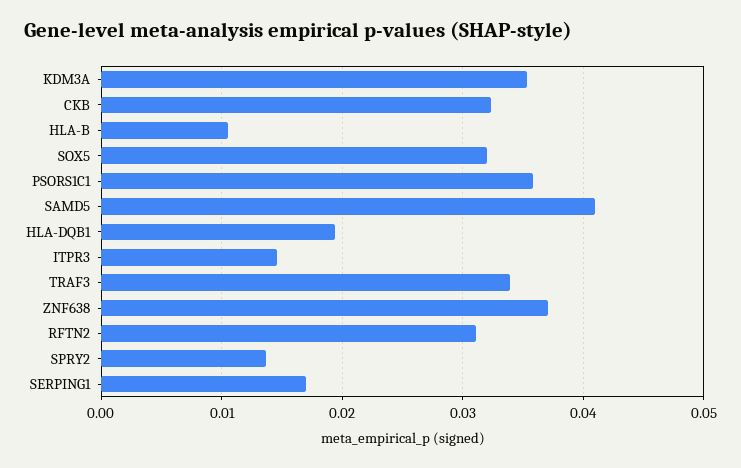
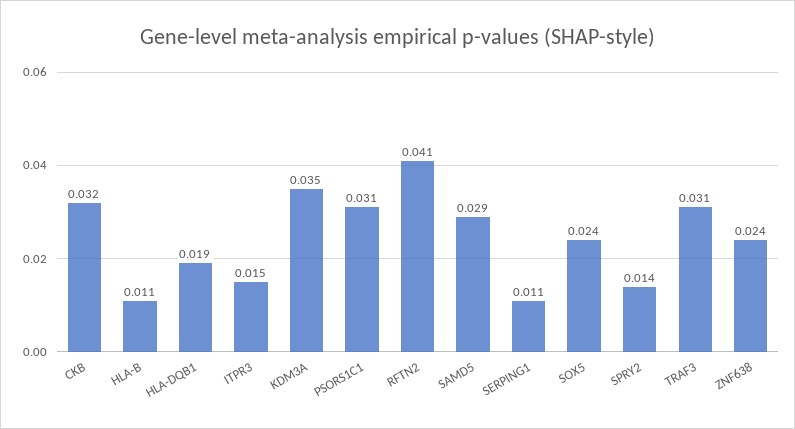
SOX5: 0.032 -> 0.024
PSORS1C1: 0.036 -> 0.031
SAMD5: 0.041 -> 0.029
TRAF3: 0.034 -> 0.031
ZNF638: 0.037 -> 0.024
RFTN2: 0.031 -> 0.041
SERPING1: 0.017 -> 0.011

